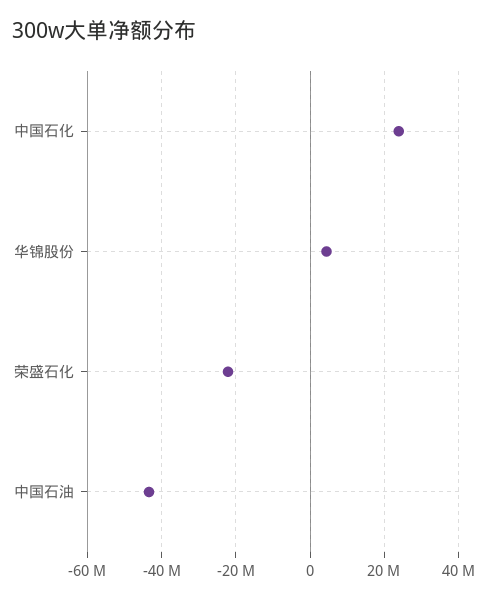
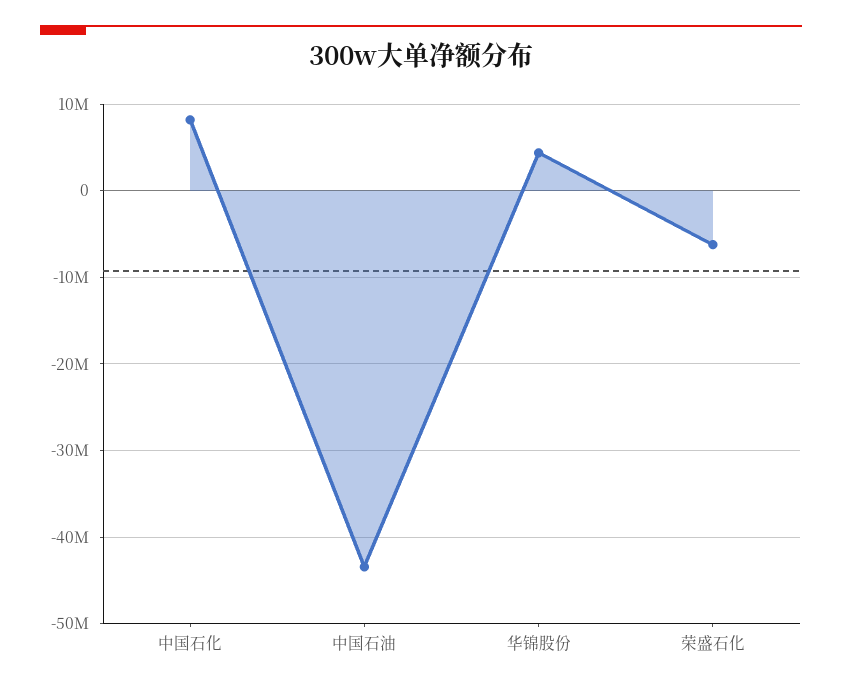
中国石化: 24000000 -> 8000000
荣盛石化: -22000000 -> -6000000

